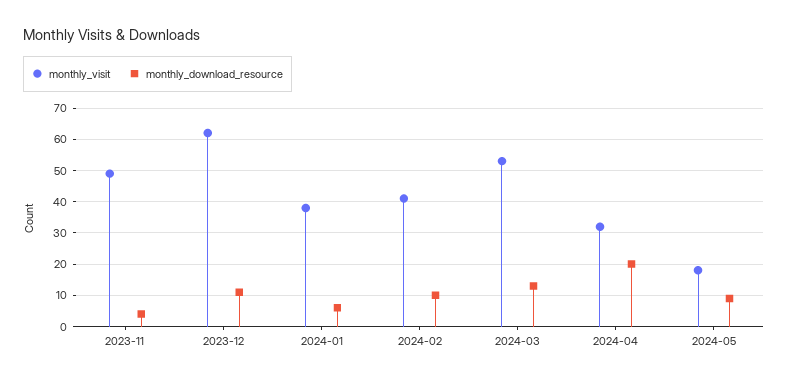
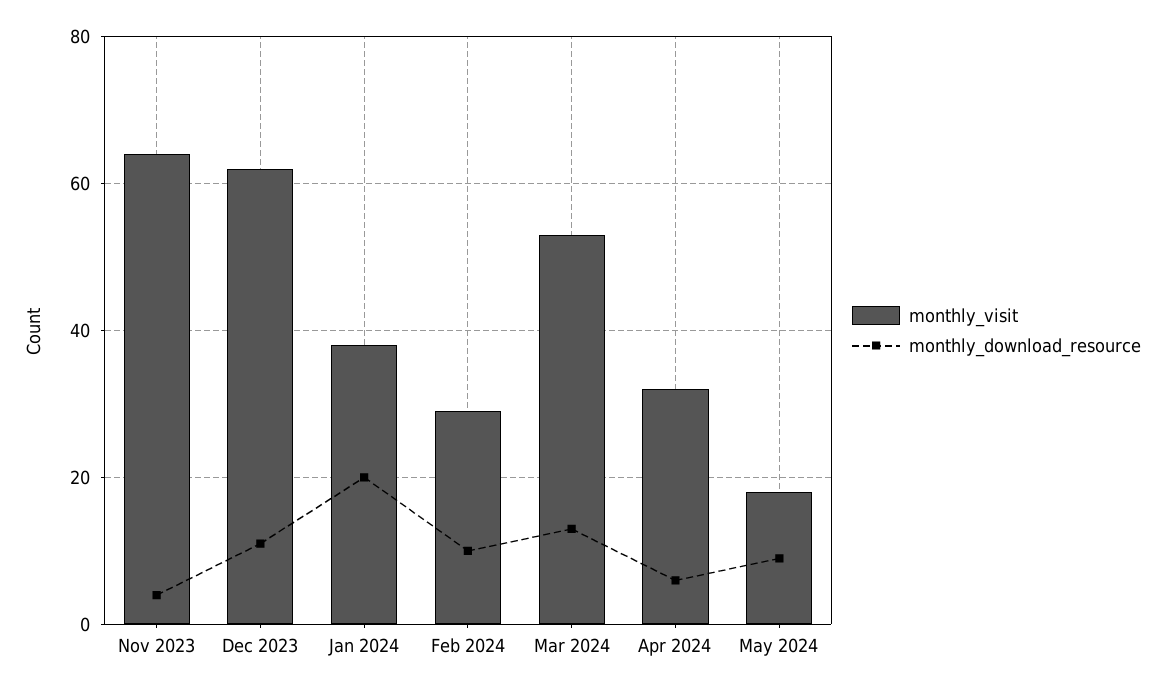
monthly_visit, 2023-11: 50 -> 65
monthly_download_resource, 2024-01: 5 -> 20
monthly_visit, 2024-02: 40 -> 30
monthly_download_resource, 2024-04: 20 -> 5

